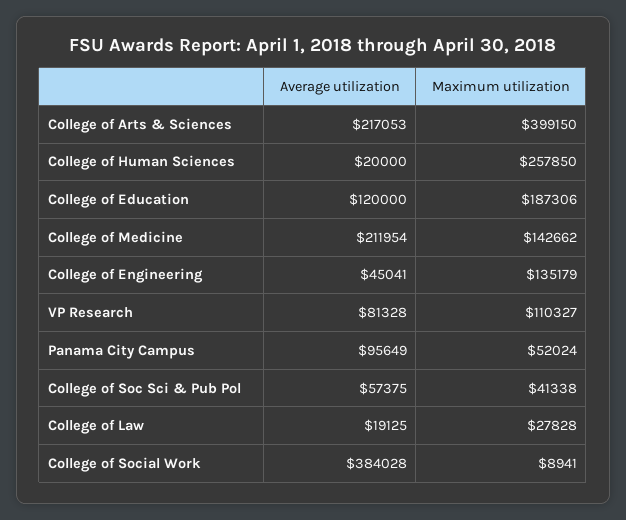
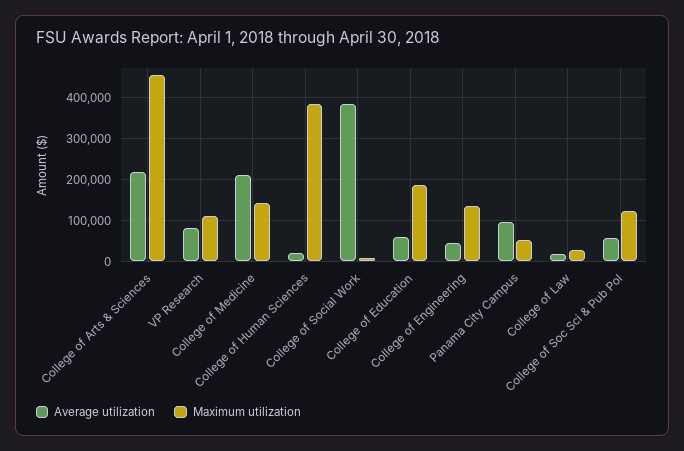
Maximum utilization, College of Arts & Sciences: 399150 -> 460000
Maximum utilization, College of Human Sciences: 257850 -> 380000
Average utilization, College of Education: 120000 -> 60000
Maximum utilization, College of Soc Sci & Pub Pol: 41338 -> 120000

